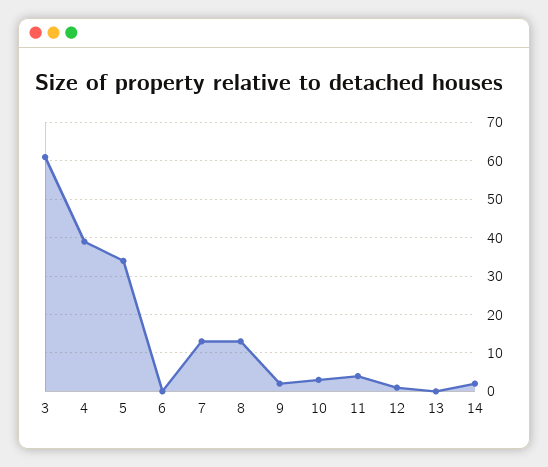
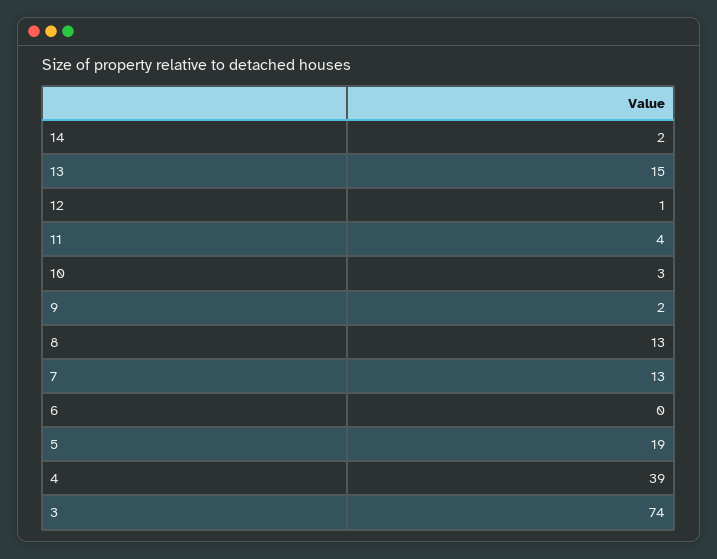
3: 60 -> 74
5: 35 -> 19
13: 0 -> 15

